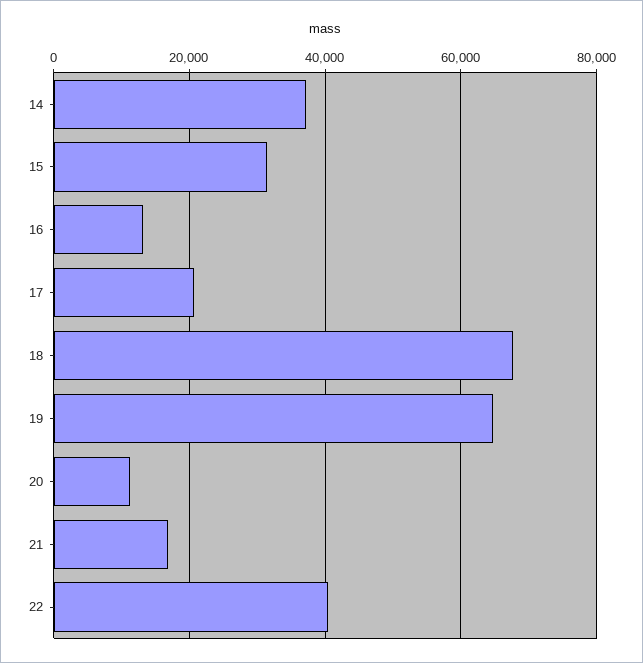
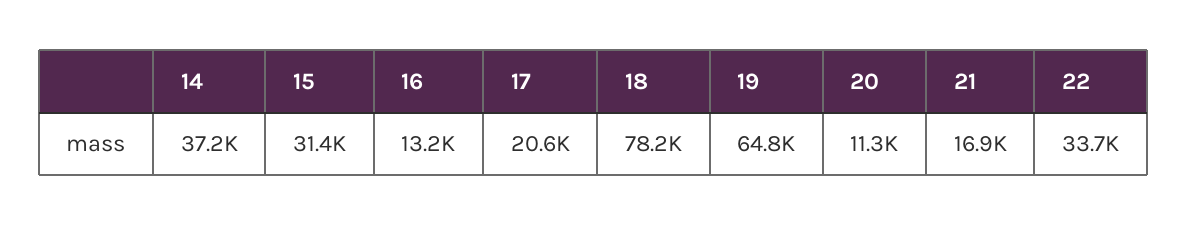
18: 68000 -> 78200
22: 40000 -> 33700

